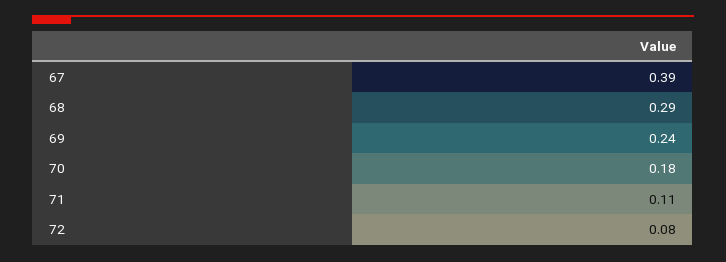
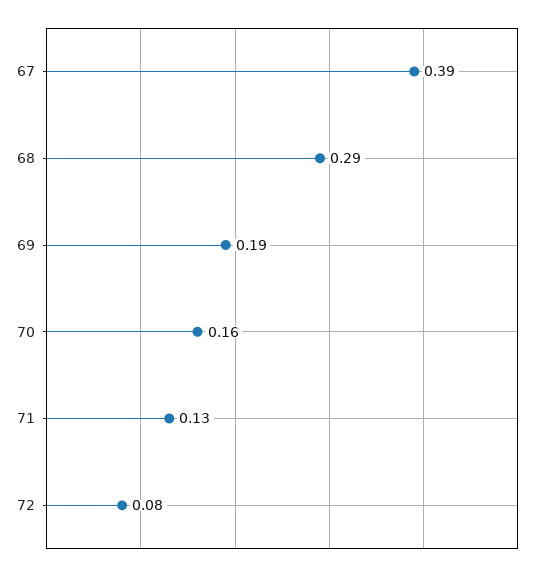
69: 0.24 -> 0.19
70: 0.18 -> 0.16
71: 0.11 -> 0.13

